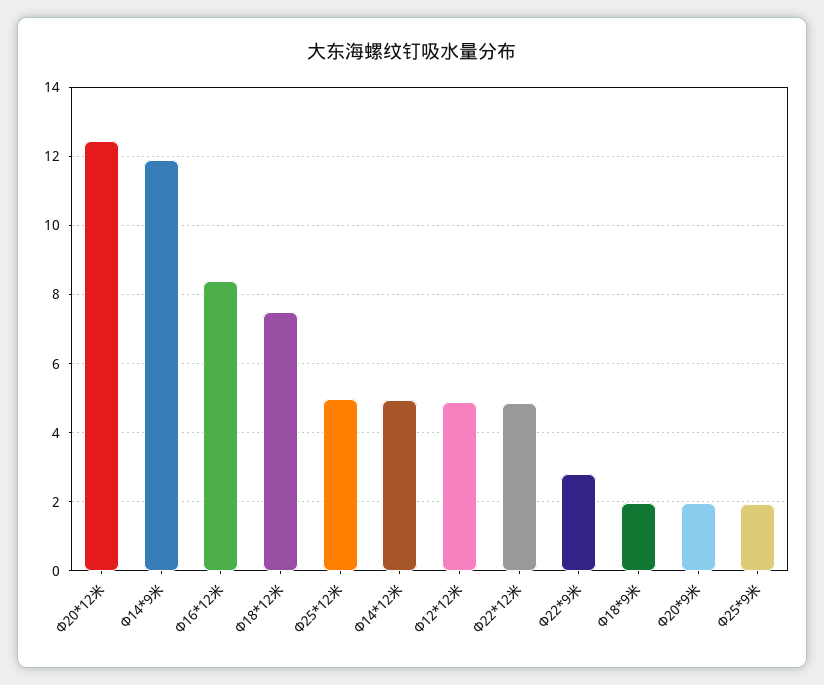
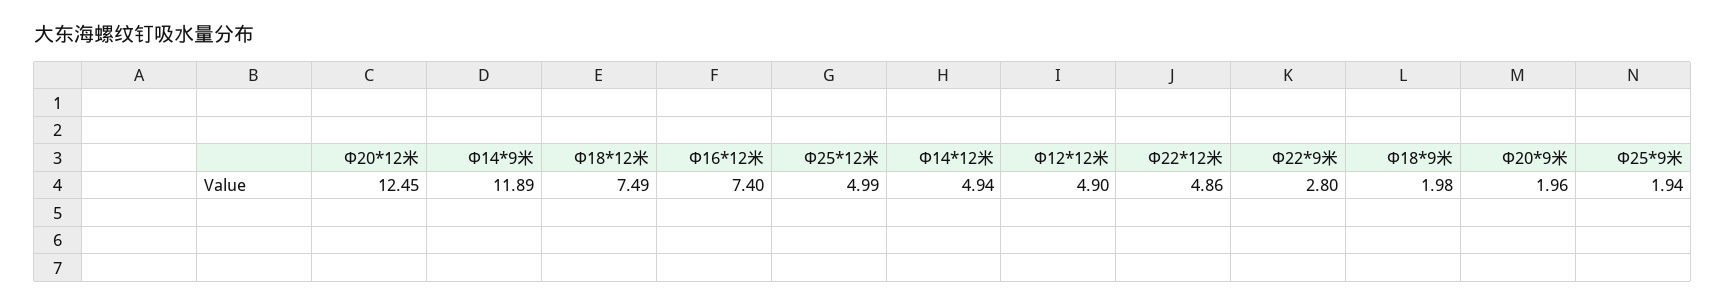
Φ16*12米: 8.4 -> 7.4

